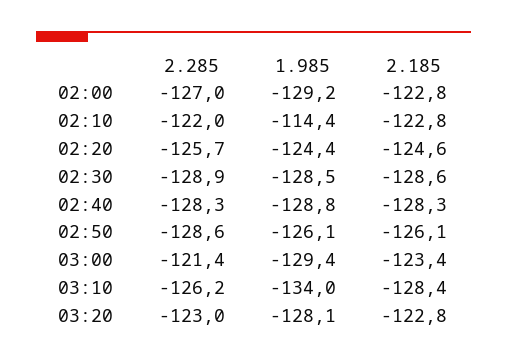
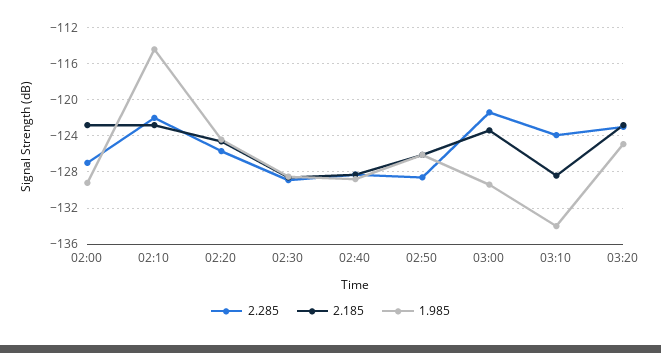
2.285, 03:10: -126.2 -> -124
1.985, 03:20: -128.1 -> -125

